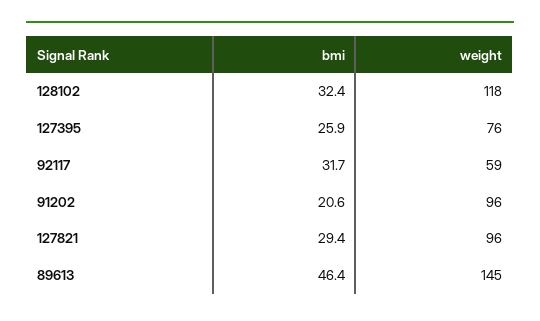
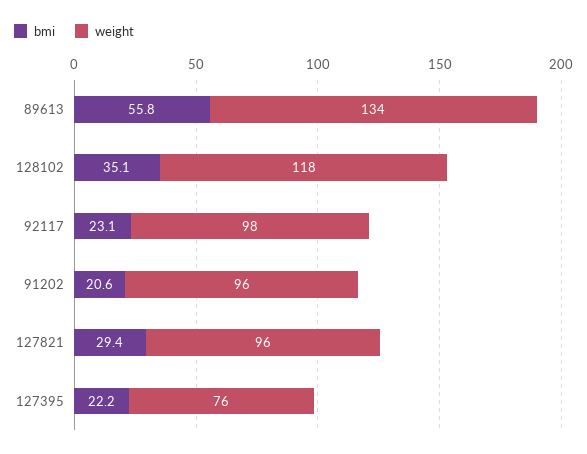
bmi, 128102: 32.4 -> 35.1
bmi, 127395: 25.9 -> 22.2
bmi, 92117: 31.7 -> 23.1
weight, 92117: 59 -> 98
bmi, 89613: 46.4 -> 55.8
weight, 89613: 145 -> 134

